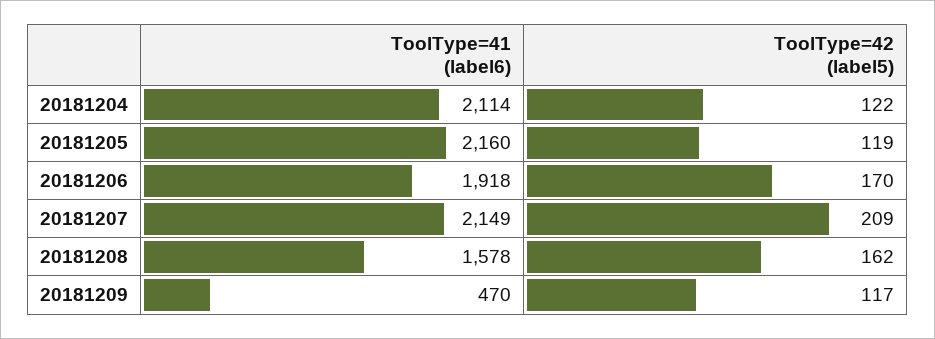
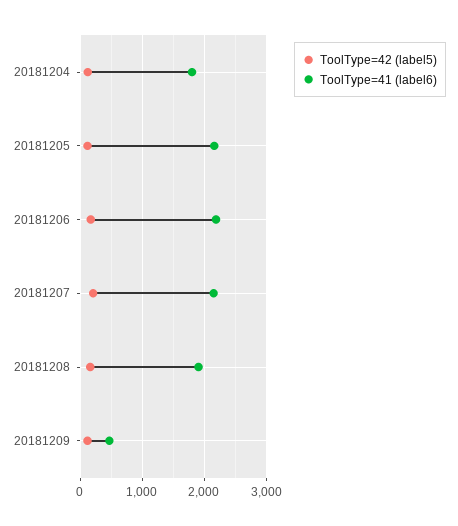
ToolType=41 (label6), 20181204: 2114 -> 1800
ToolType=41 (label6), 20181206: 1918 -> 2200
ToolType=41 (label6), 20181208: 1578 -> 1900

